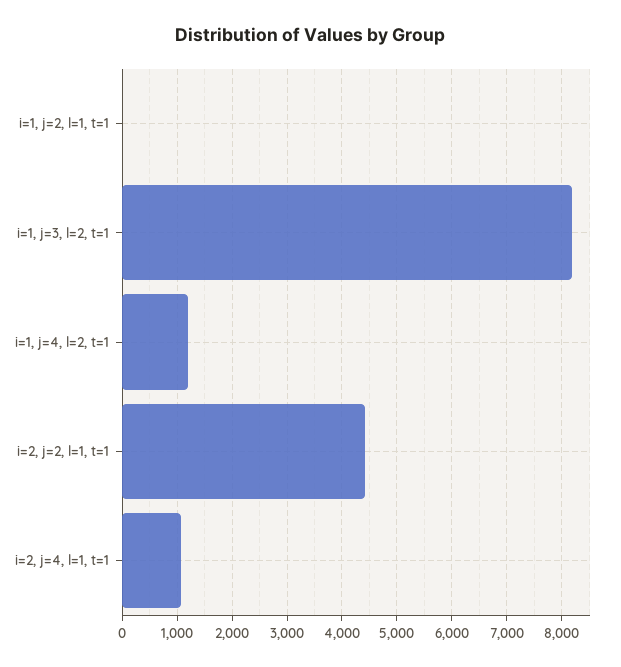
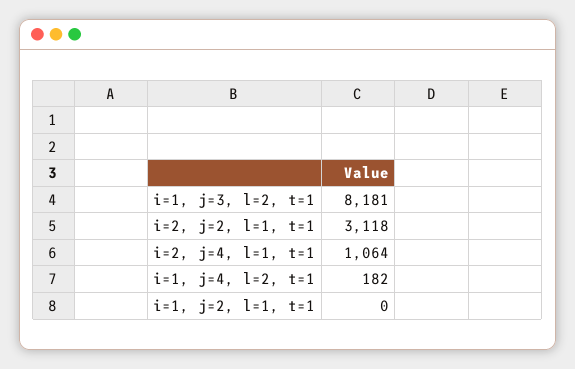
i=1, j=4, l=2, t=1: 1200 -> 182
i=2, j=2, l=1, t=1: 4400 -> 3118

